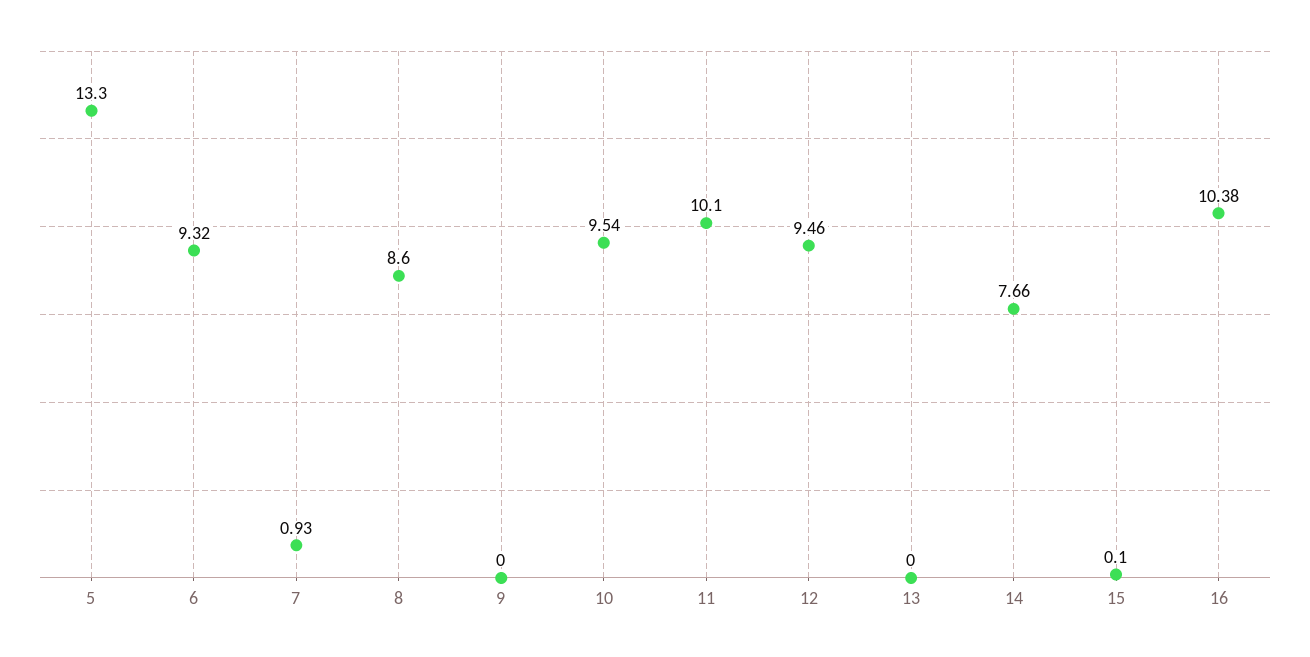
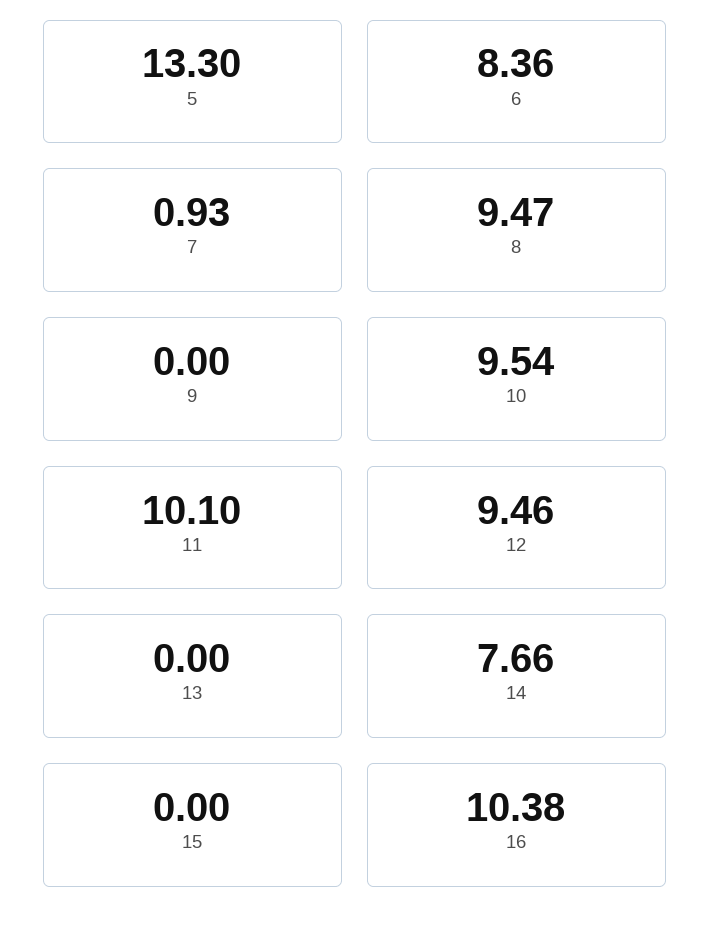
6: 9.32 -> 8.36
8: 8.6 -> 9.47
15: 0.1 -> 0

